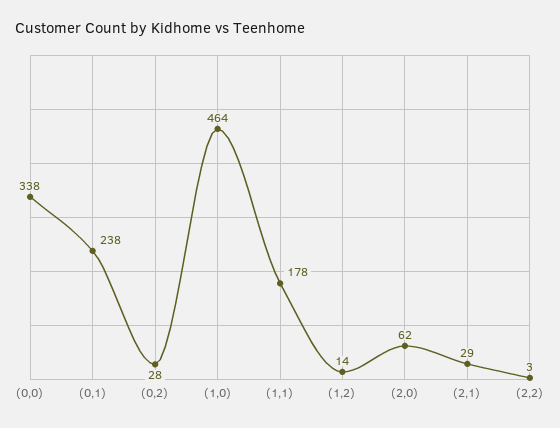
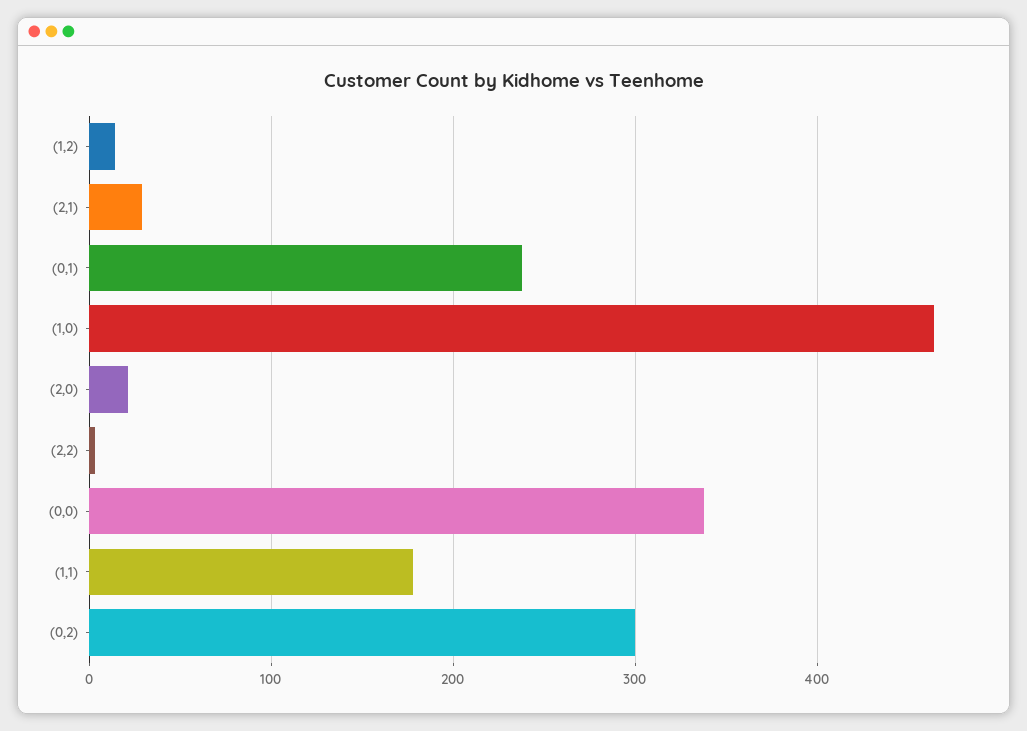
(0,2): 28 -> 300
(2,0): 62 -> 20

